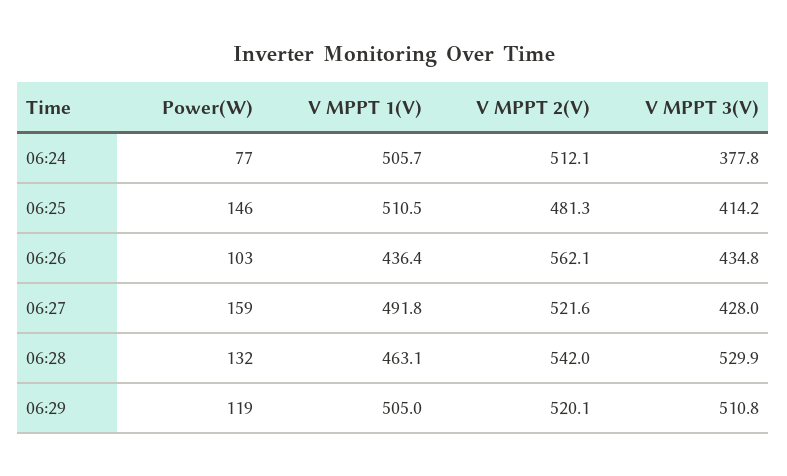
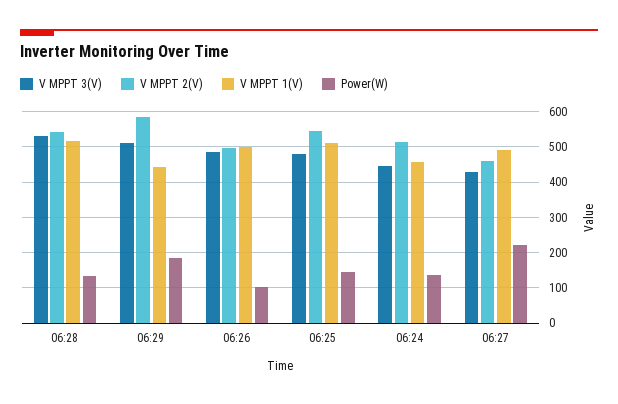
Power(W), 06:24: 77 -> 140
V MPPT 1(V), 06:24: 505.7 -> 460
V MPPT 3(V), 06:24: 377.8 -> 440
V MPPT 2(V), 06:25: 481.3 -> 540
V MPPT 3(V), 06:25: 414.2 -> 480
V MPPT 1(V), 06:26: 436.4 -> 500
V MPPT 2(V), 06:26: 562.1 -> 500
V MPPT 3(V), 06:26: 434.8 -> 480
Power(W), 06:27: 159 -> 220
V MPPT 2(V), 06:27: 521.6 -> 460
V MPPT 1(V), 06:28: 463.1 -> 520
Power(W), 06:29: 119 -> 180
V MPPT 1(V), 06:29: 505 -> 440
V MPPT 2(V), 06:29: 520.1 -> 580

